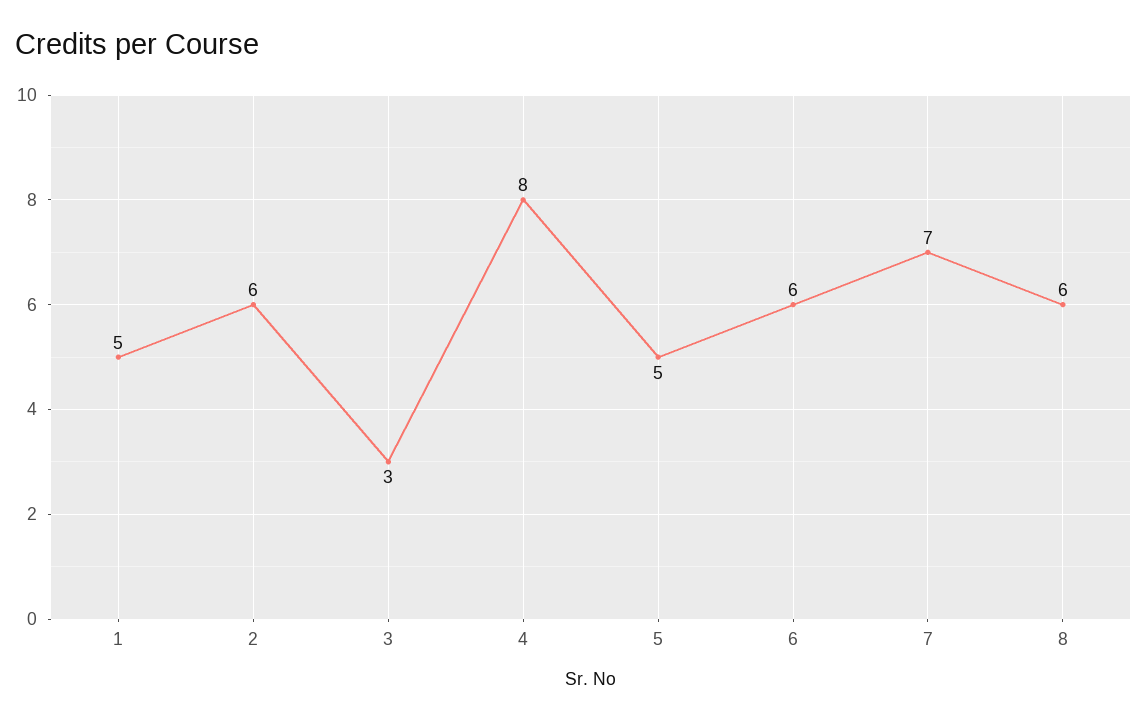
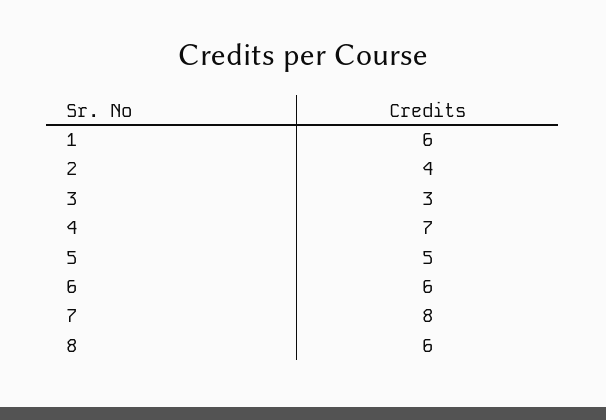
1: 5 -> 6
2: 6 -> 4
4: 8 -> 7
7: 7 -> 8

